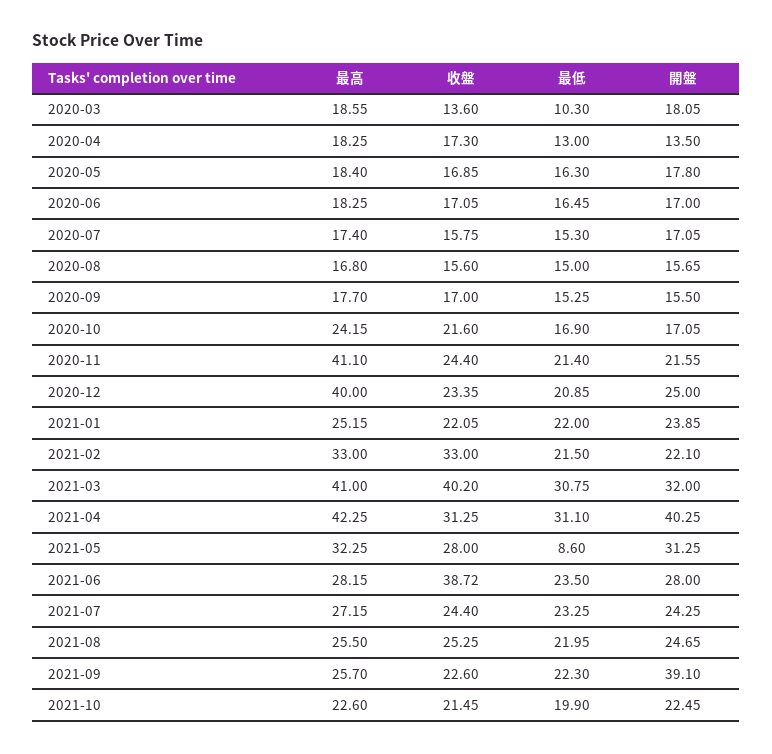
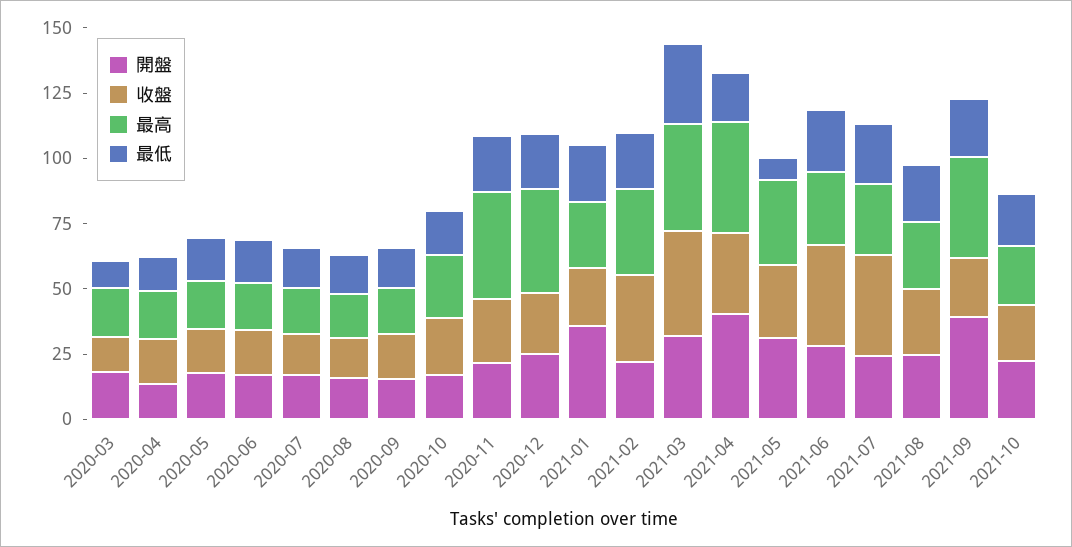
開盤, 2021-01: 23.85 -> 35
最低, 2021-04: 31.1 -> 20
收盤, 2021-07: 24.4 -> 40
最高, 2021-09: 25.7 -> 40

